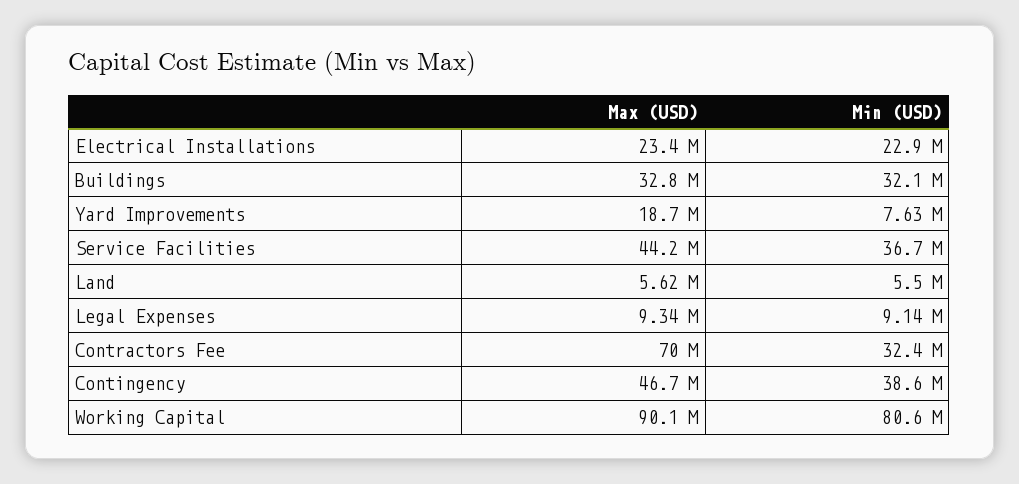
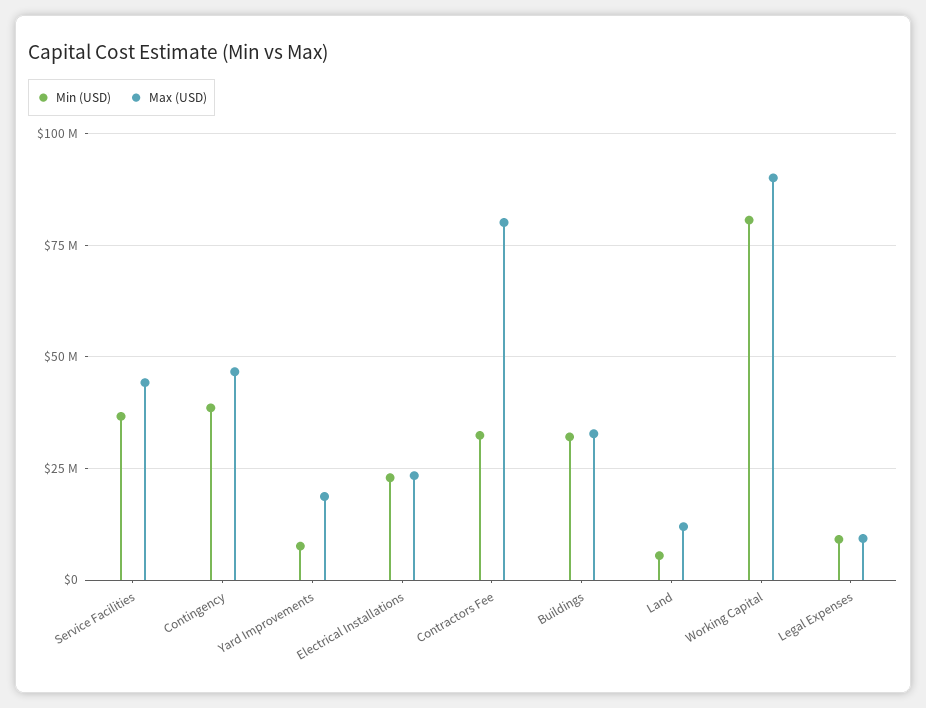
Max (USD), Land: 5620000 -> 12500000
Max (USD), Contractors Fee: 70000000 -> 80000000

